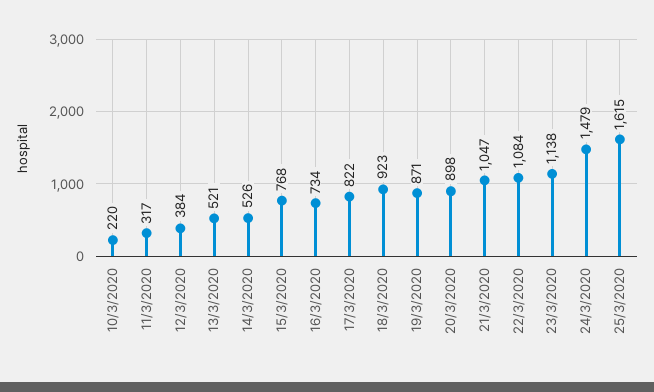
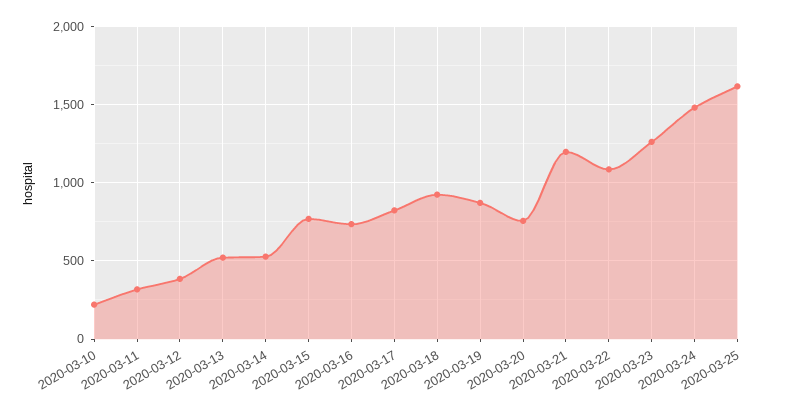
20/3/2020: 898 -> 750
21/3/2020: 1047 -> 1200
23/3/2020: 1138 -> 1250

